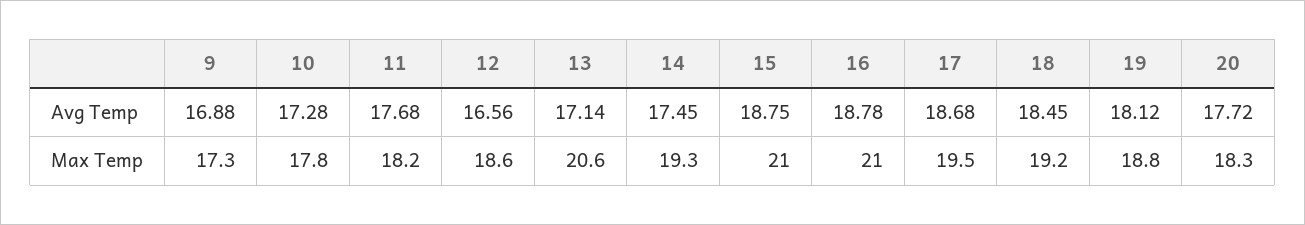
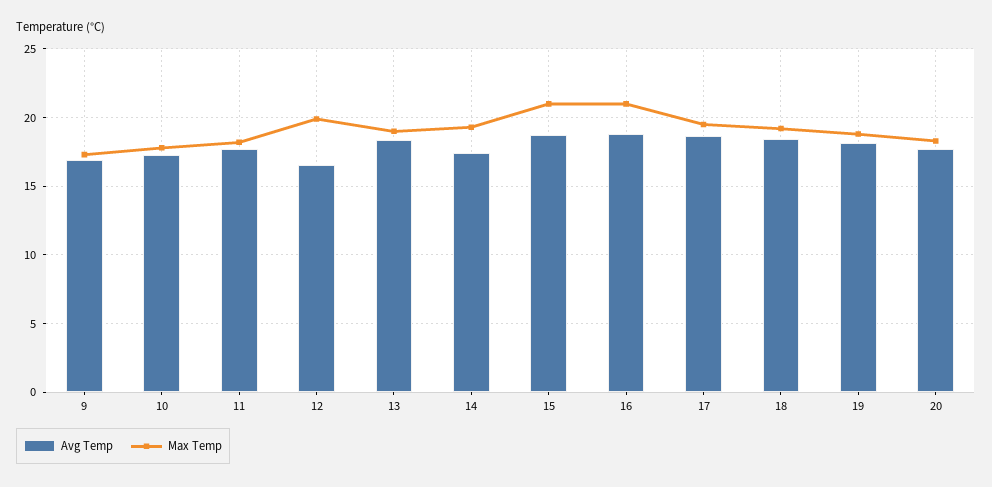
Avg Temp, 13: 17.14 -> 18.5
Max Temp, 12: 18.6 -> 20
Max Temp, 13: 20.6 -> 19

